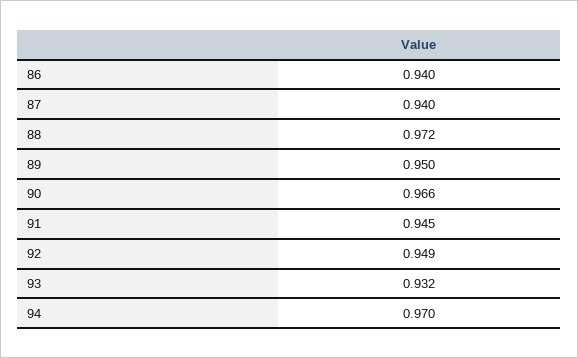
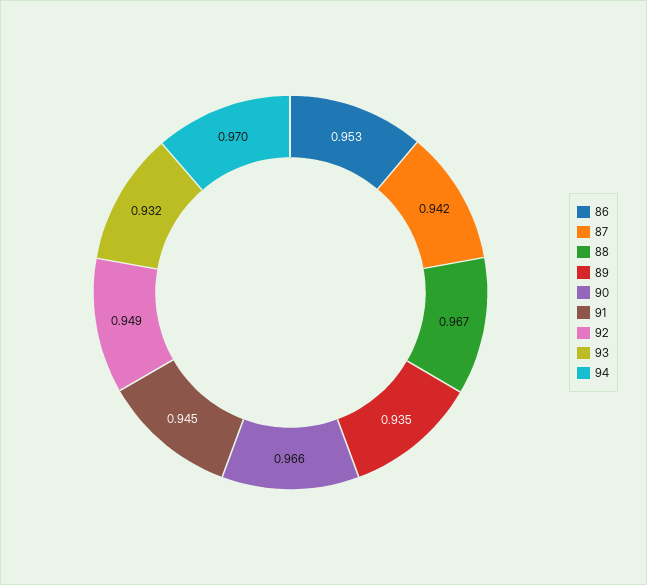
86: 0.94 -> 0.953
87: 0.94 -> 0.942
88: 0.972 -> 0.967
89: 0.95 -> 0.935

